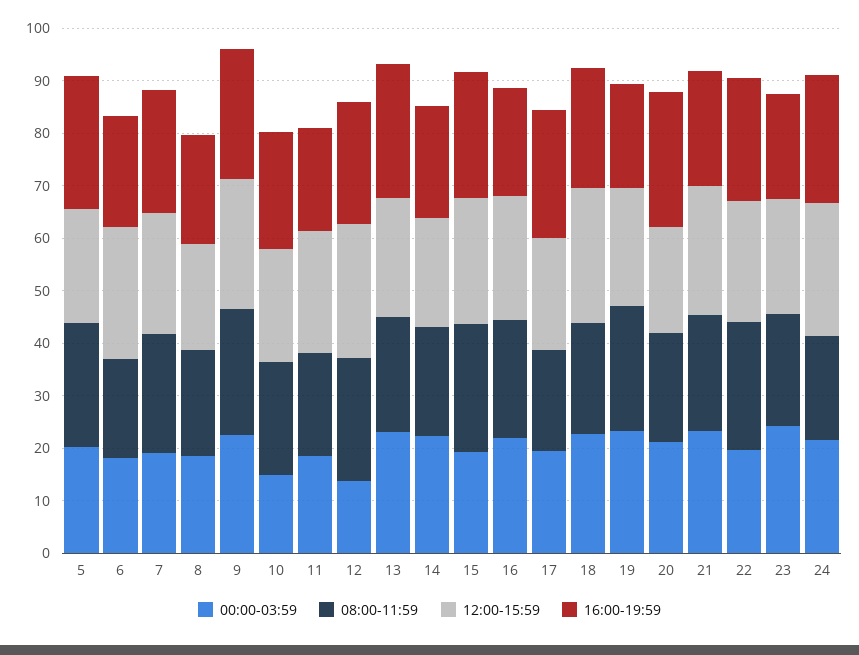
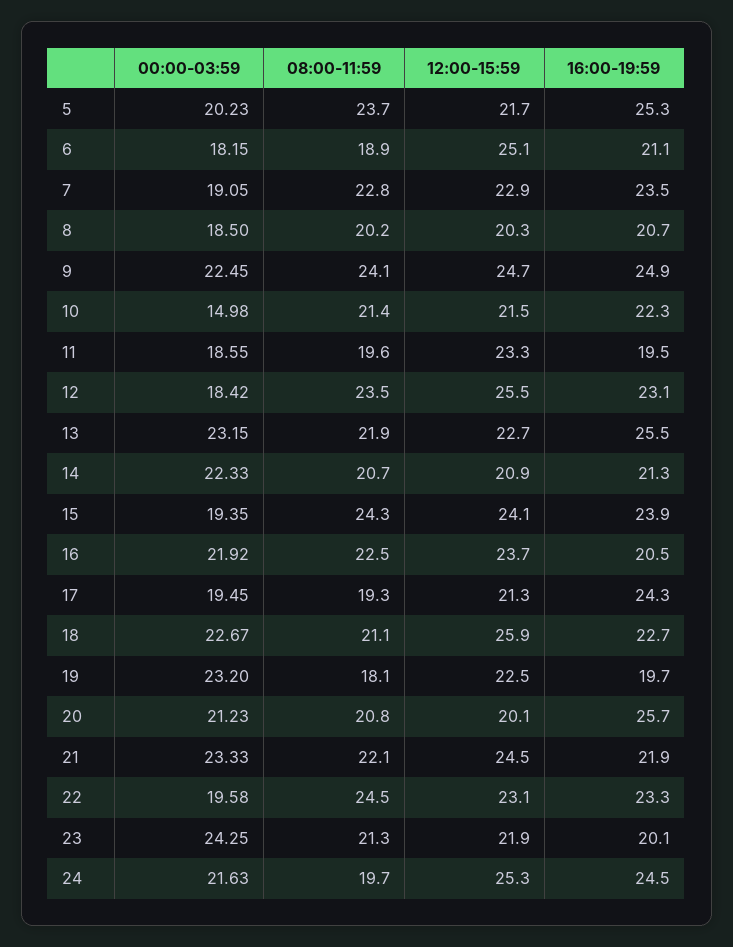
00:00-03:59, 12: 14 -> 18.42
08:00-11:59, 19: 24 -> 18.1

